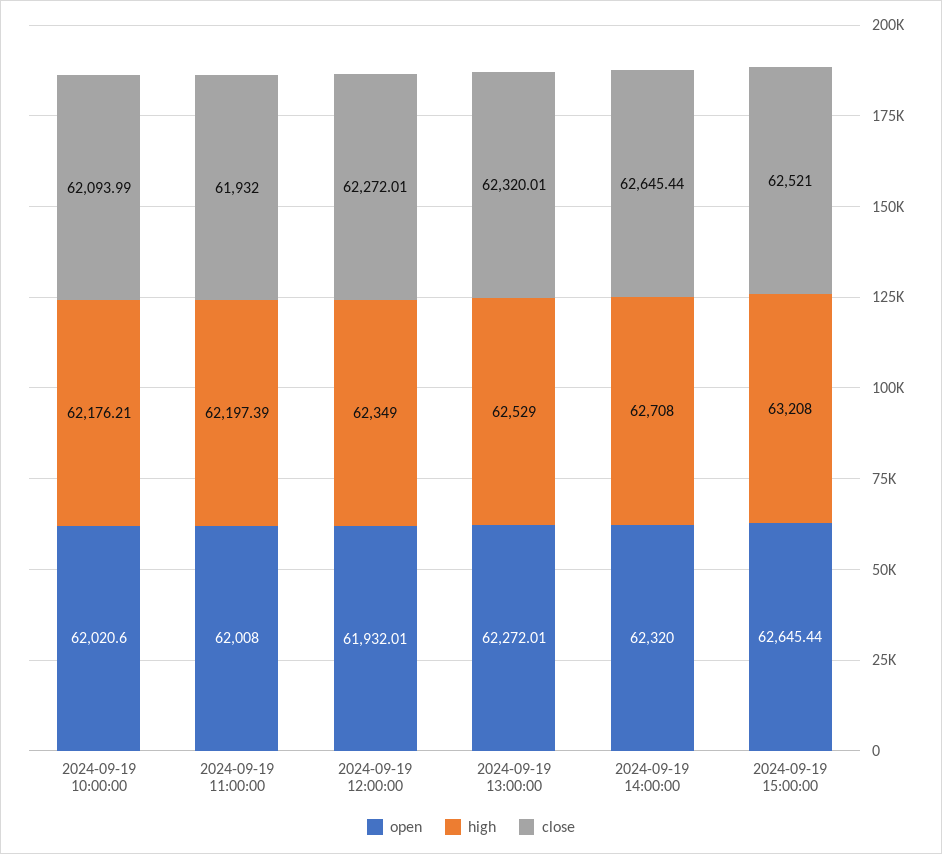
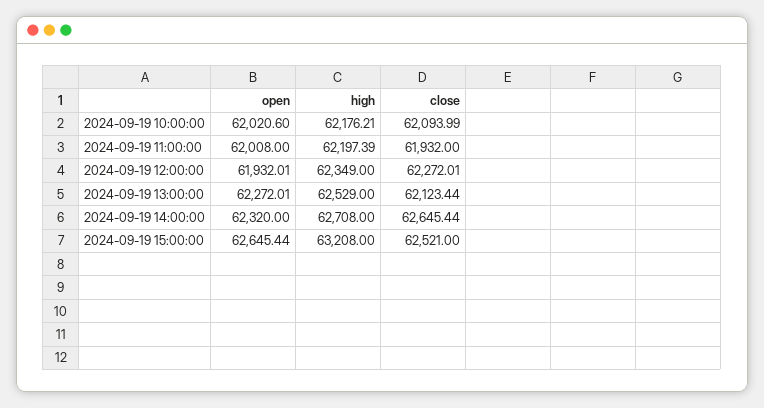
close, 2024-09-19 13:00:00: 62320.01 -> 62123.44

